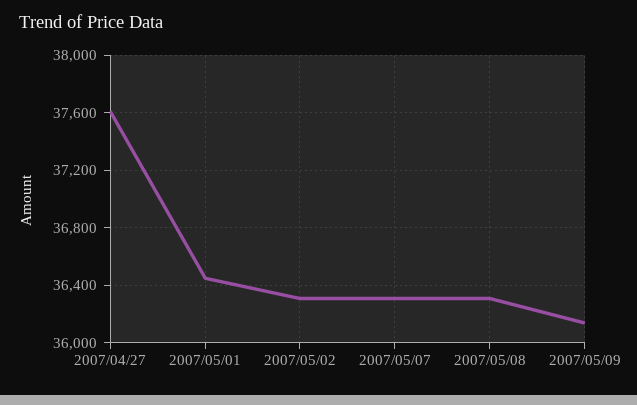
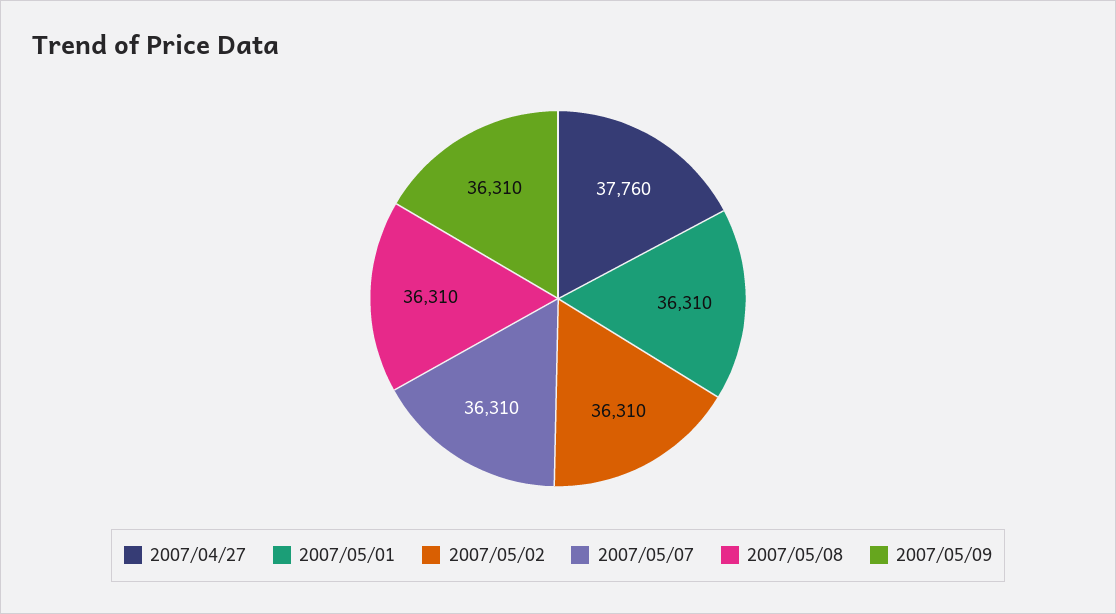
2007/04/27: 37600 -> 37760
2007/05/01: 36450 -> 36310
2007/05/09: 36150 -> 36310

